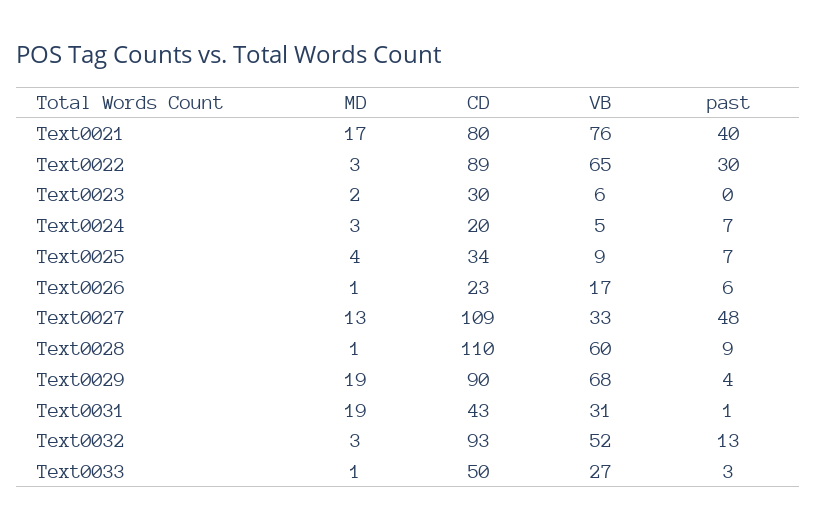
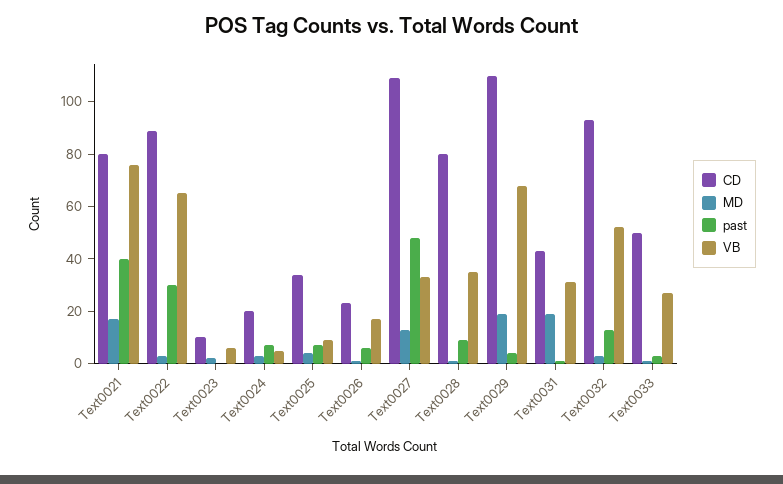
CD, Text0023: 30 -> 10
CD, Text0028: 110 -> 80
VB, Text0028: 60 -> 35
CD, Text0029: 90 -> 110

